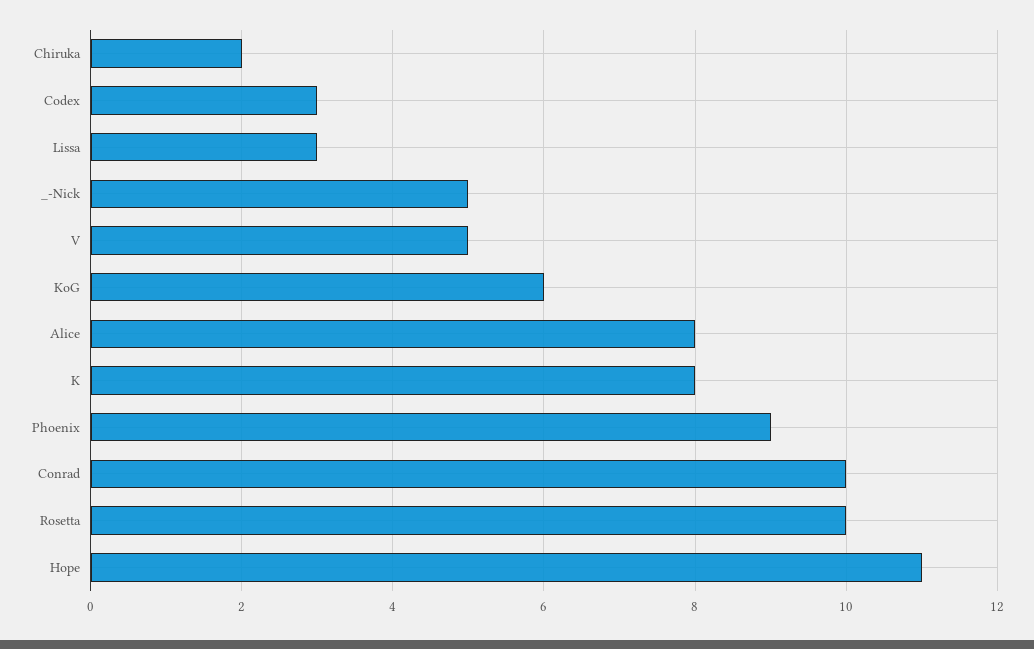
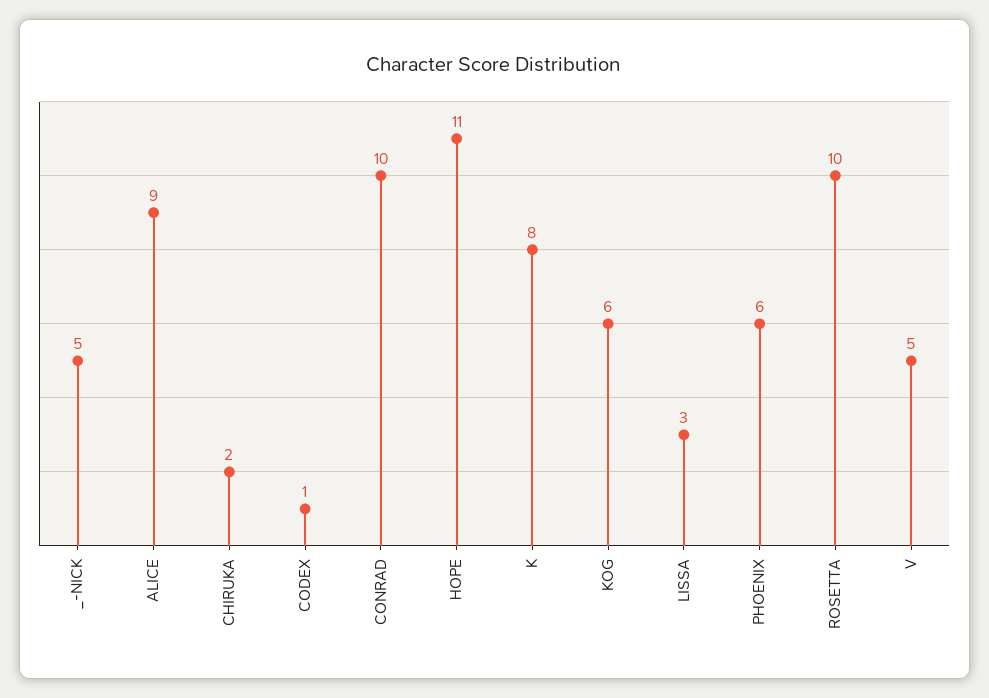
Codex: 3 -> 1
Alice: 8 -> 9
Phoenix: 9 -> 6

